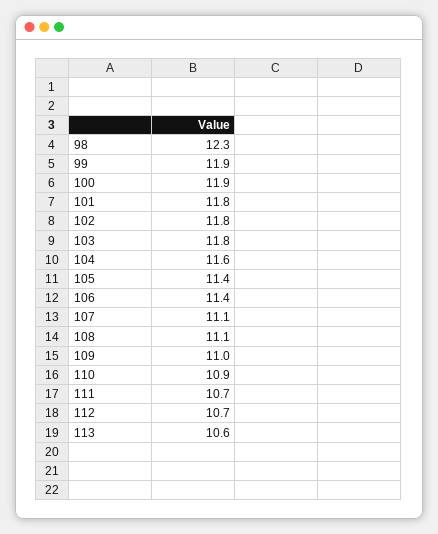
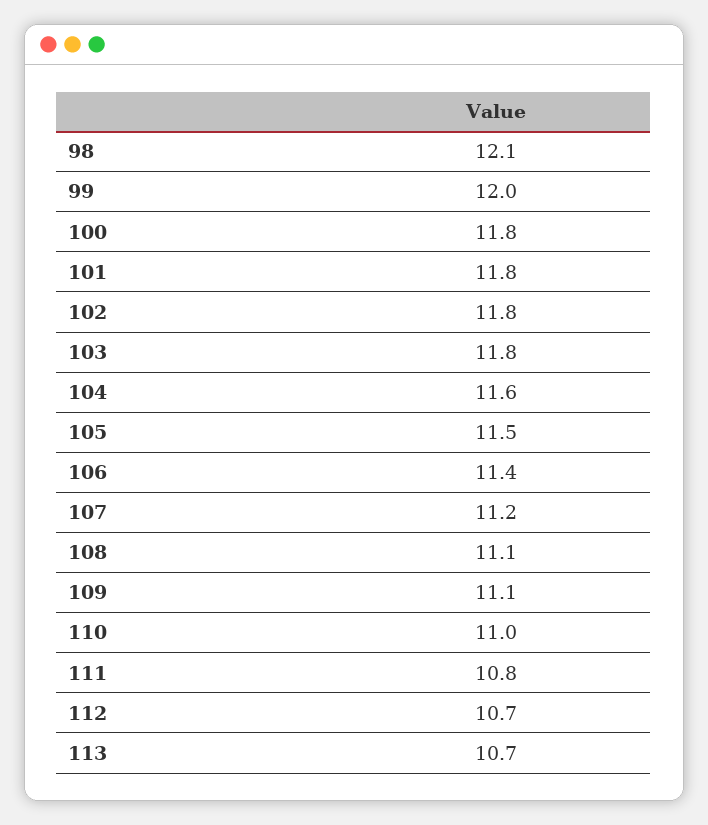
98: 12.3 -> 12.1
99: 11.9 -> 12
100: 11.9 -> 11.8
105: 11.4 -> 11.5
107: 11.1 -> 11.2
109: 11 -> 11.1
110: 10.9 -> 11
111: 10.7 -> 10.8
113: 10.6 -> 10.7

